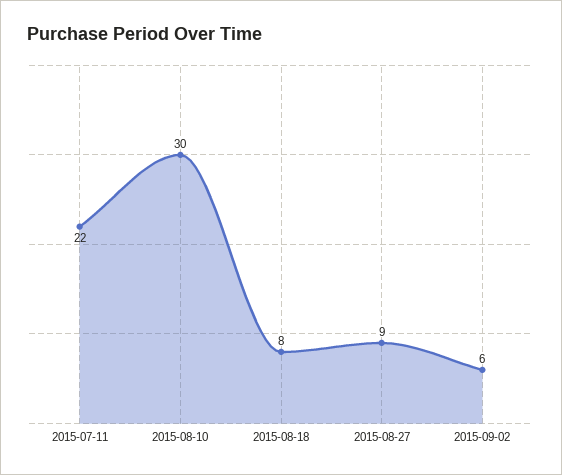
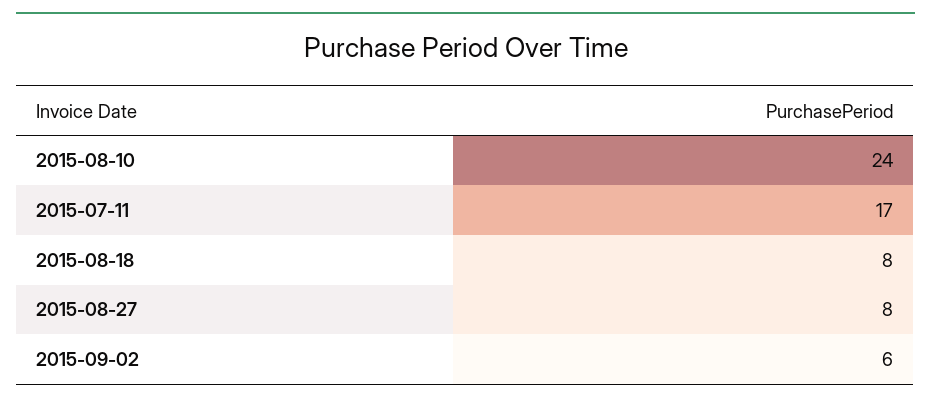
2015-07-11: 22 -> 17
2015-08-10: 30 -> 24
2015-08-27: 9 -> 8

